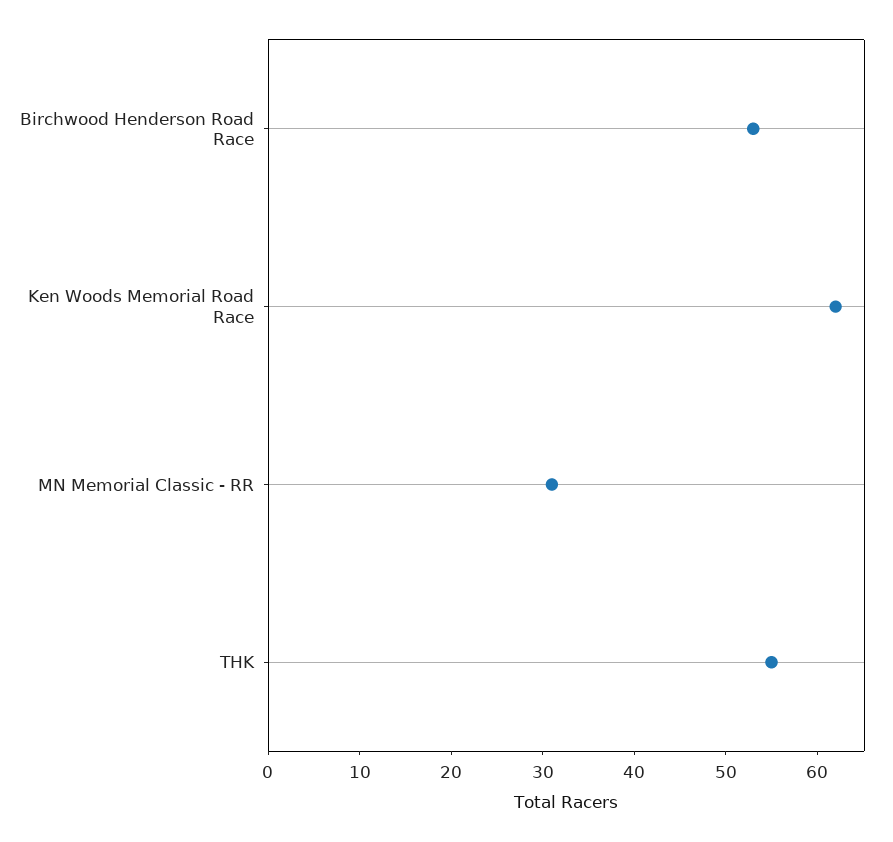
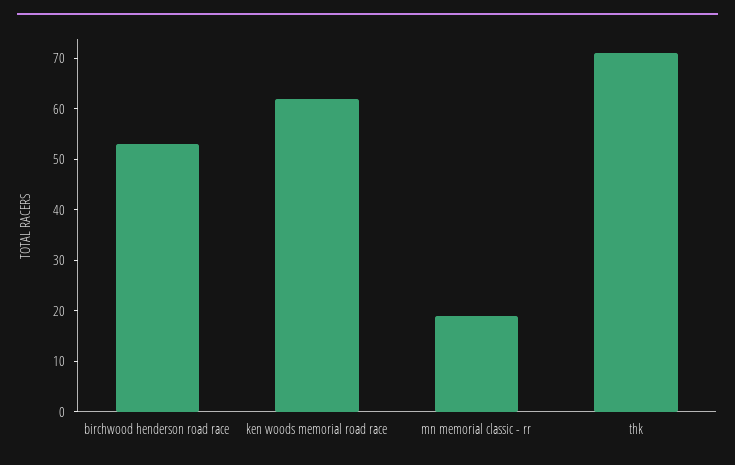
MN Memorial Classic - RR: 31 -> 20
THK: 55 -> 70

